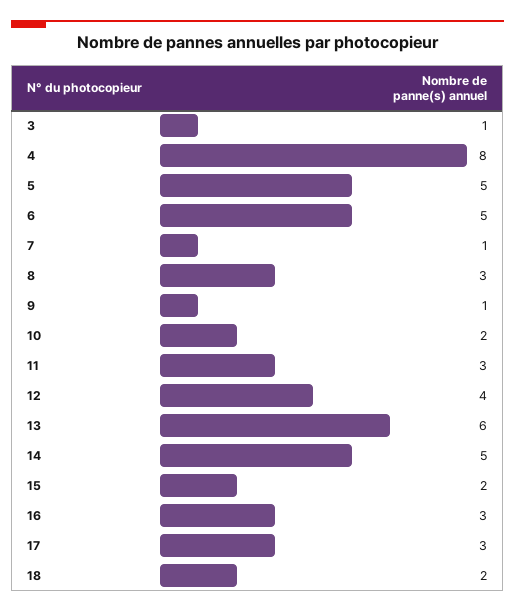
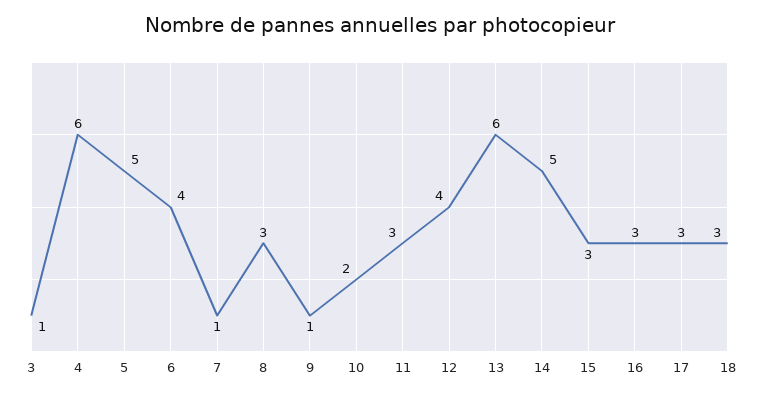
4: 8 -> 6
6: 5 -> 4
15: 2 -> 3
18: 2 -> 3

